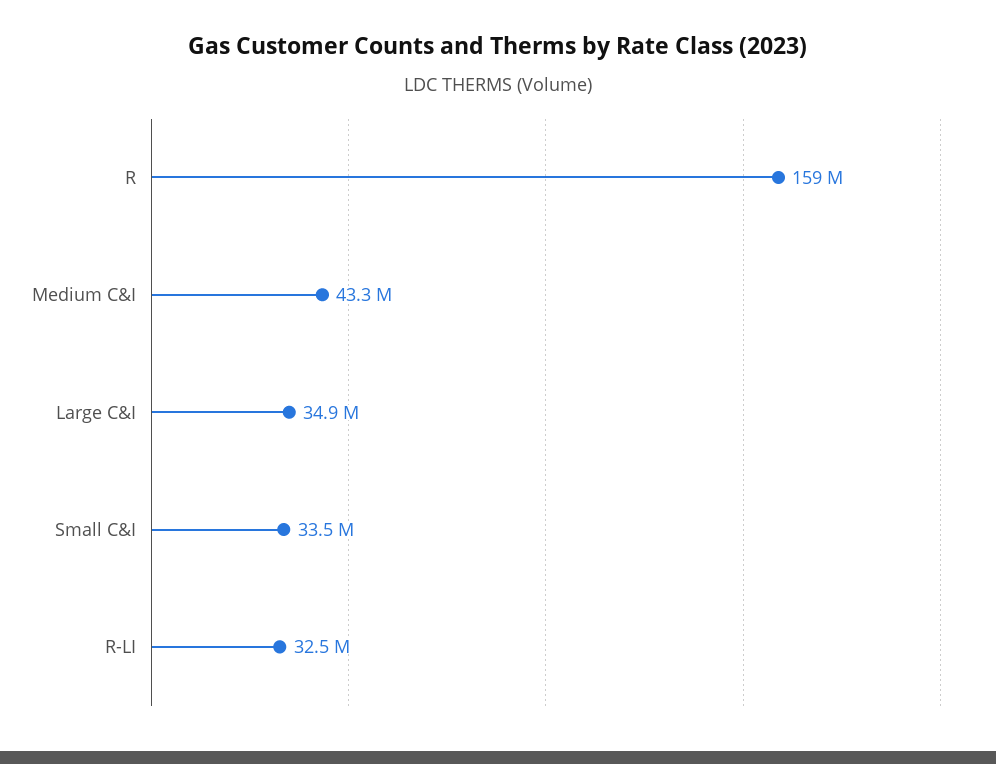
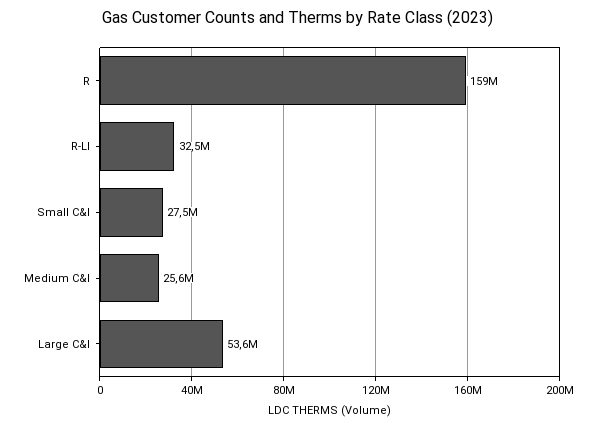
Medium C&I: 43300000 -> 25600000
Large C&I: 34900000 -> 53600000
Small C&I: 33500000 -> 27500000

